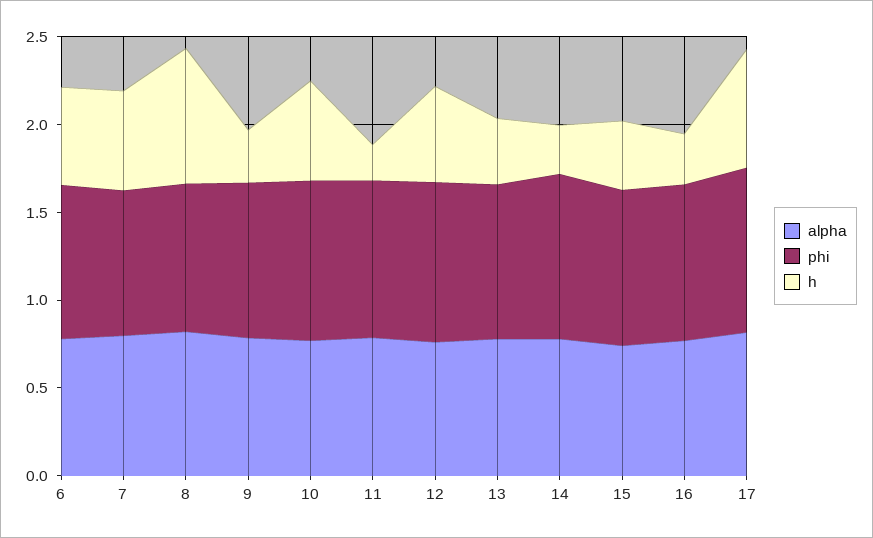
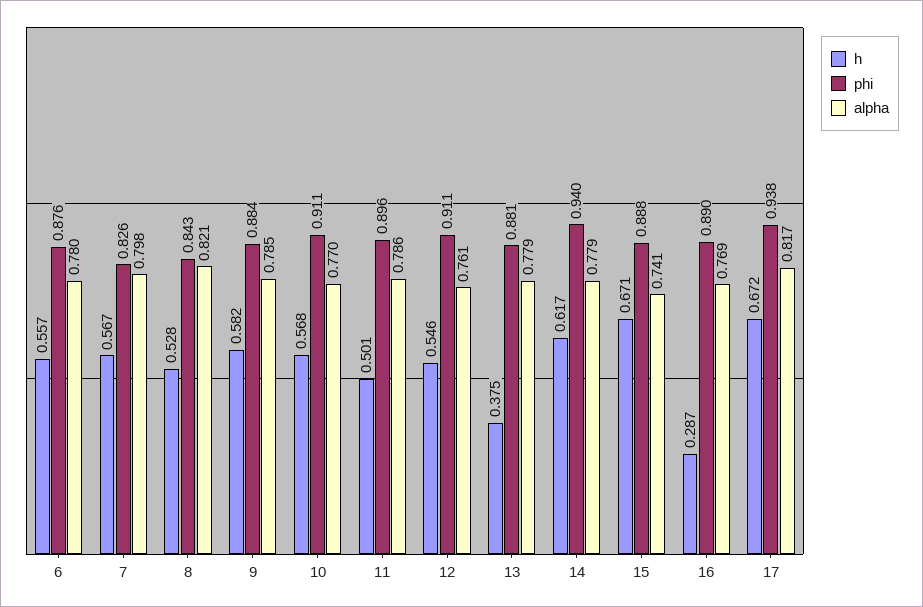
h, 8: 0.8 -> 0.528
h, 9: 0.3 -> 0.582
h, 11: 0.2 -> 0.501
h, 14: 0.3 -> 0.617
h, 15: 0.4 -> 0.671

